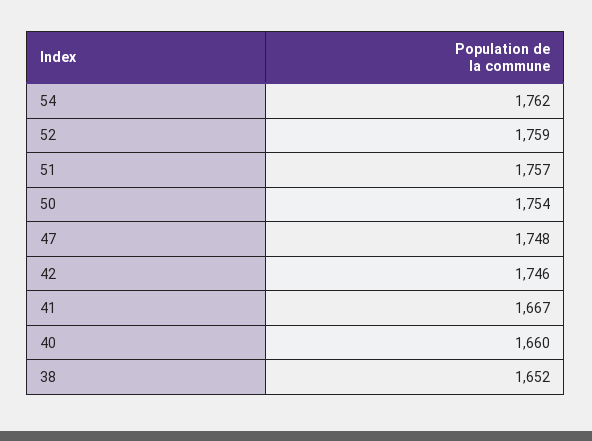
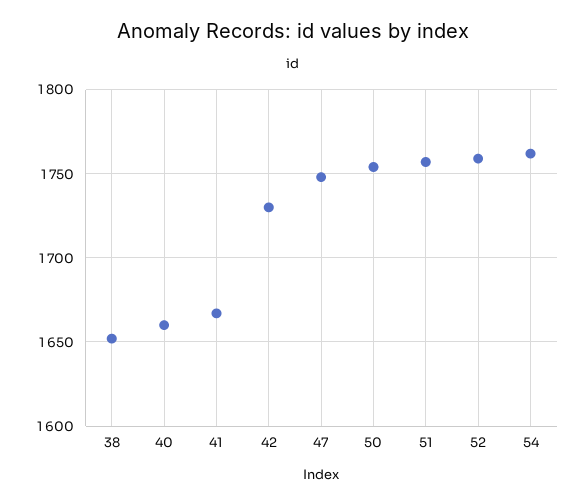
42: 1746 -> 1730

